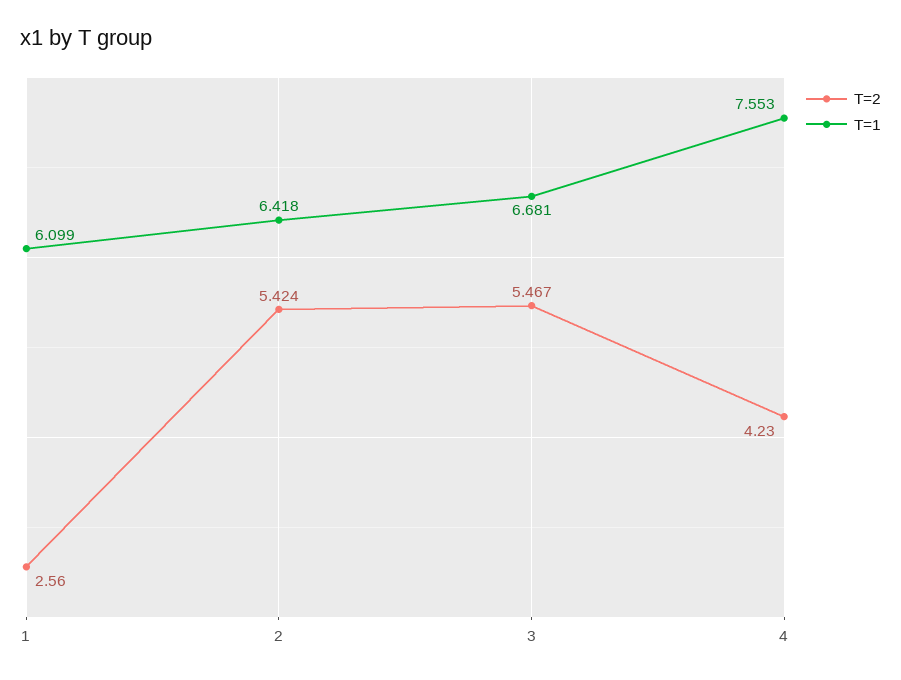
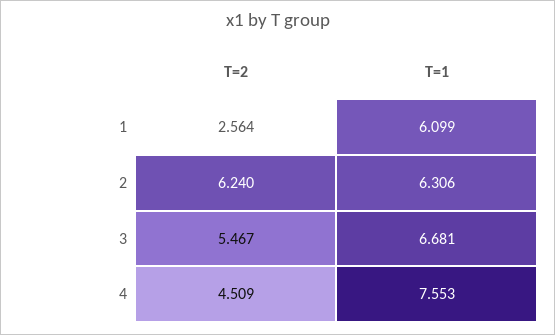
T=2, 1: 2.56 -> 2.564
T=2, 2: 5.424 -> 6.24
T=1, 2: 6.418 -> 6.306
T=2, 4: 4.23 -> 4.509

